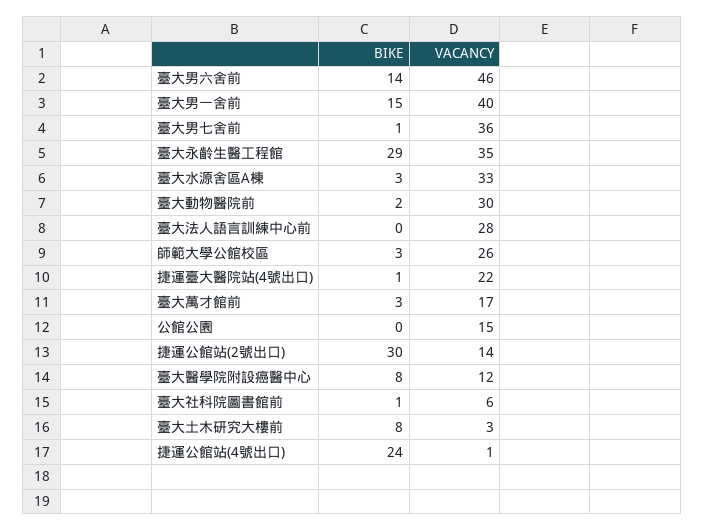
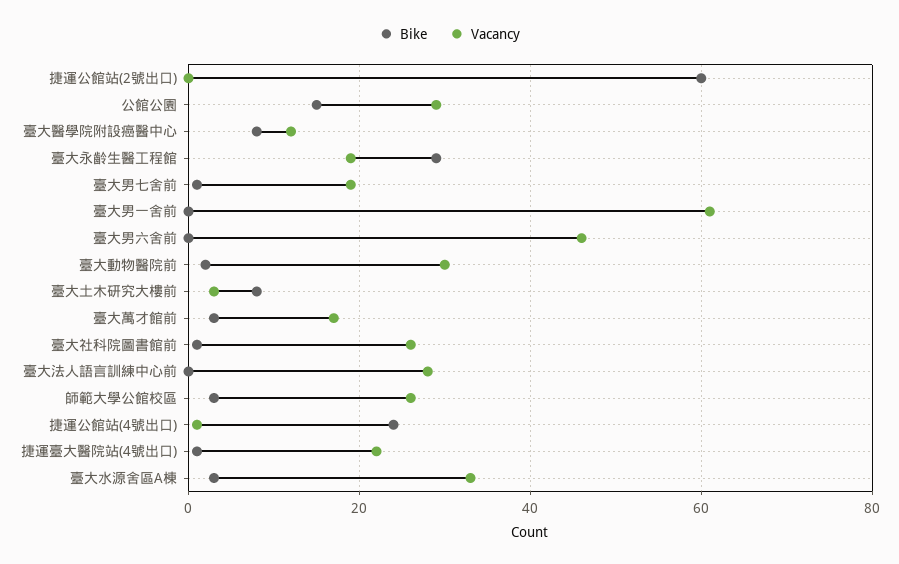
BIKE, 臺大男六舍前: 14 -> 0
BIKE, 臺大男一舍前: 15 -> 0
VACANCY, 臺大男一舍前: 40 -> 60
VACANCY, 臺大男七舍前: 36 -> 20
VACANCY, 臺大永齡生醫工程館: 35 -> 20
BIKE, 公館公園: 0 -> 15
VACANCY, 公館公園: 15 -> 30
BIKE, 捷運公館站(2號出口): 30 -> 60
VACANCY, 捷運公館站(2號出口): 14 -> 0
VACANCY, 臺大社科院圖書館前: 6 -> 25

